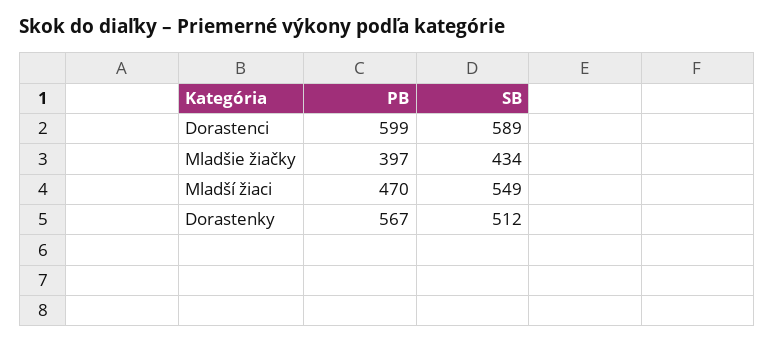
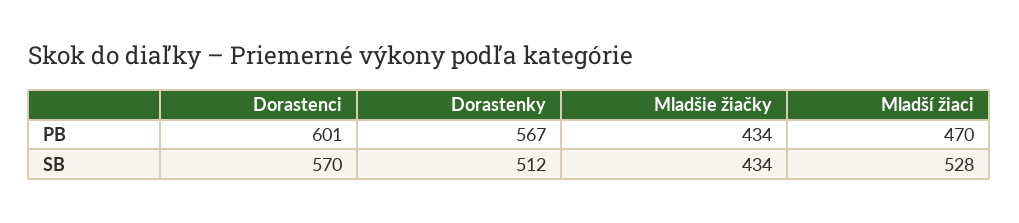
PB, Dorastenci: 599 -> 601
SB, Dorastenci: 589 -> 570
PB, Mladšie žiačky: 397 -> 434
SB, Mladší žiaci: 549 -> 528

